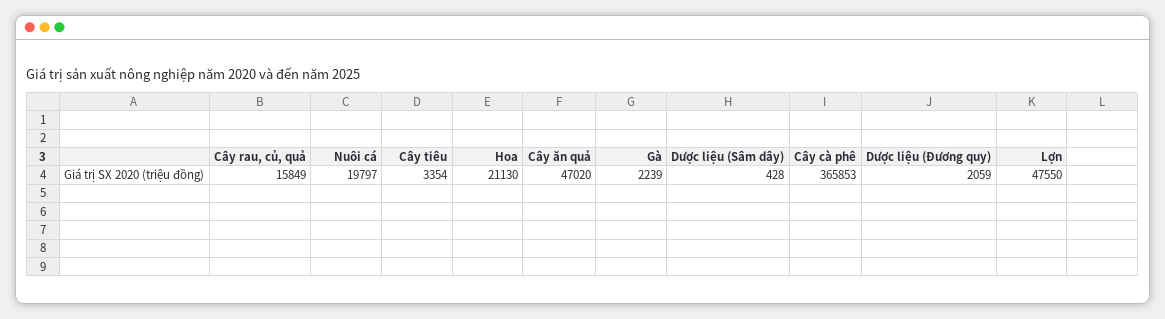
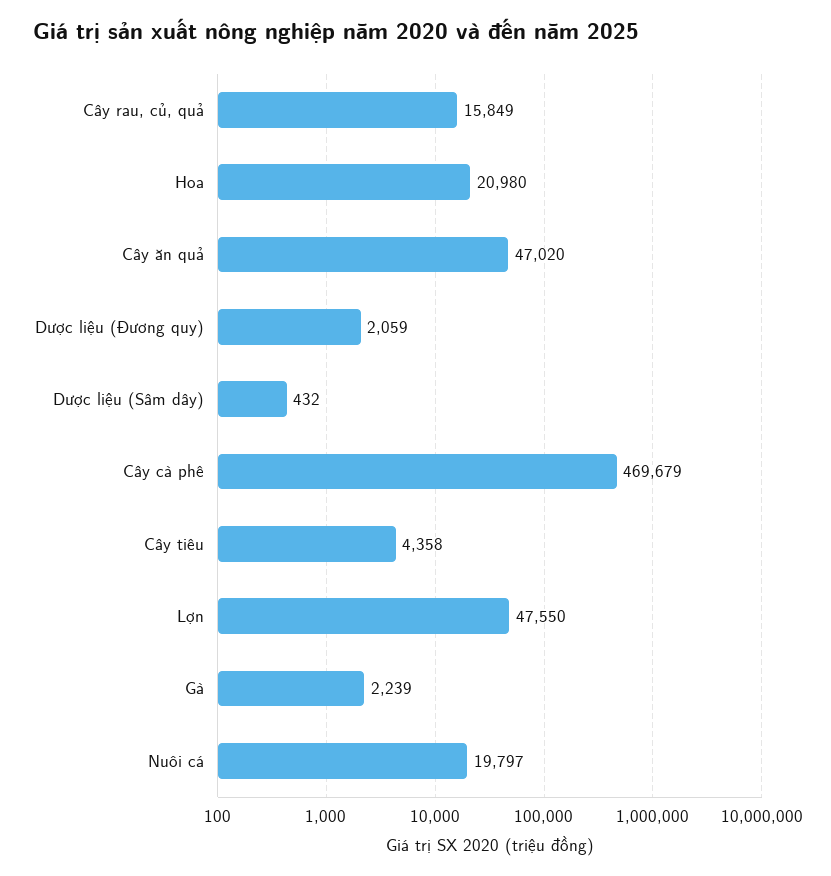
Cây tiêu: 3354 -> 4358
Hoa: 21130 -> 20980
Dược liệu (Sâm dây): 428 -> 432
Cây cà phê: 365853 -> 469679

